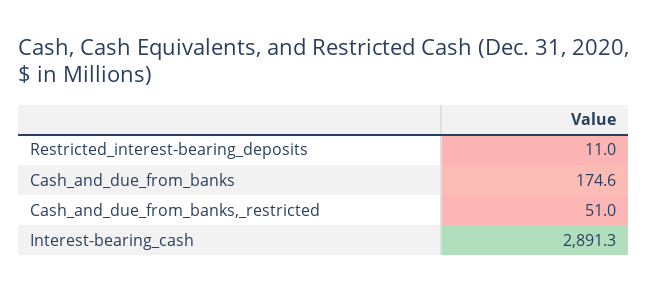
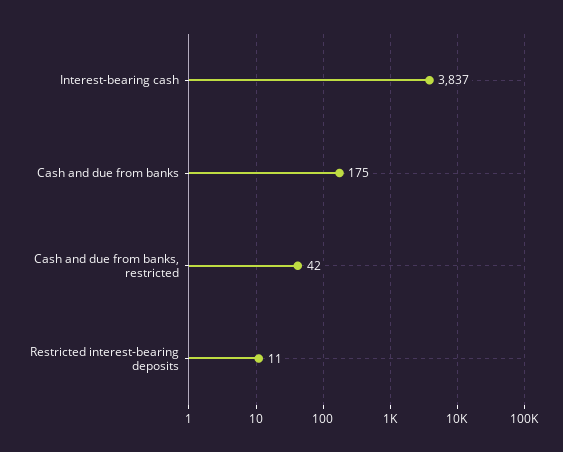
Cash_and_due_from_banks,_restricted: 51 -> 42
Interest-bearing_cash: 2891.3 -> 3837

